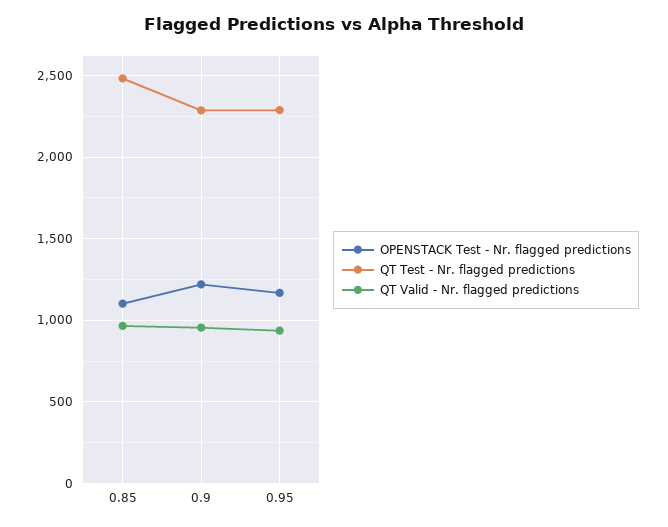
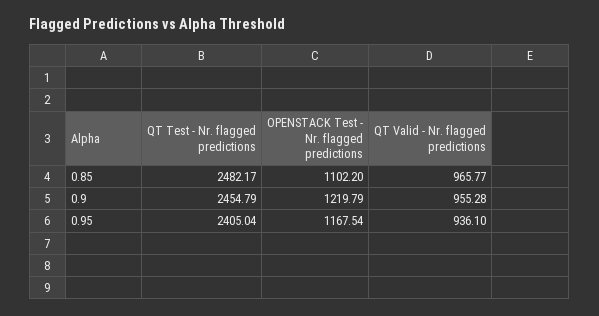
QT Test - Nr. flagged predictions, 0.9: 2300 -> 2454.79
QT Test - Nr. flagged predictions, 0.95: 2300 -> 2405.04

